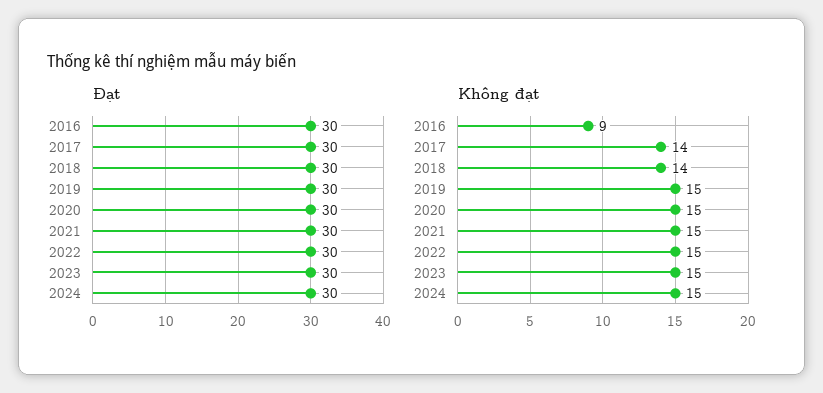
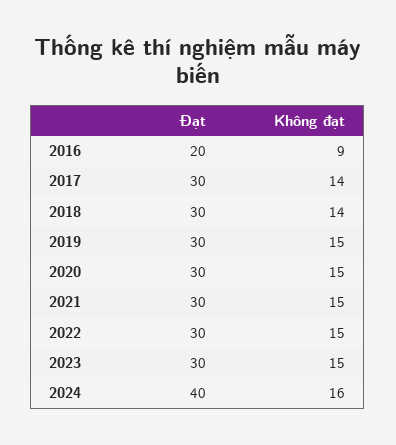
Đạt, 2016: 30 -> 20
Đạt, 2024: 30 -> 40
Không đạt, 2024: 15 -> 16

